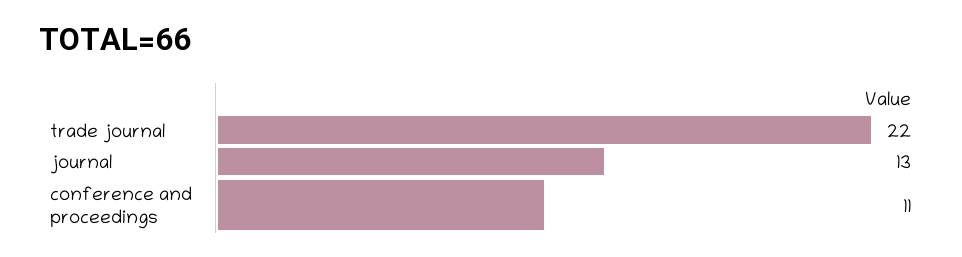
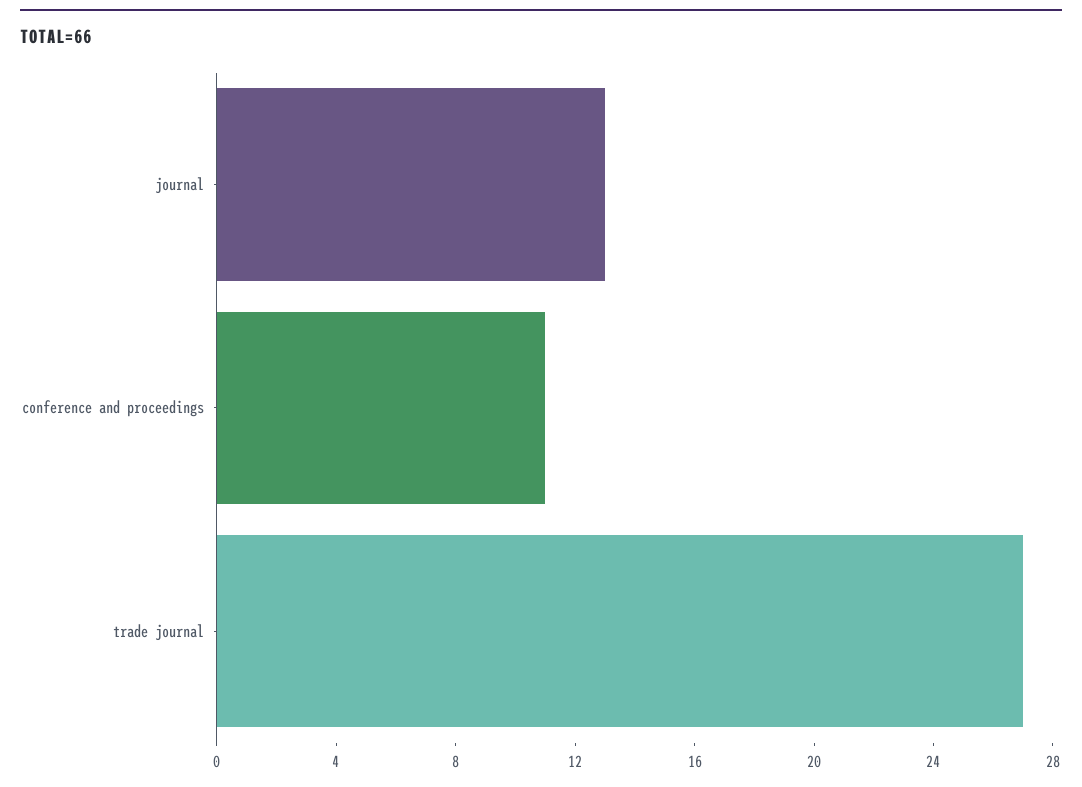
trade journal: 22 -> 27

